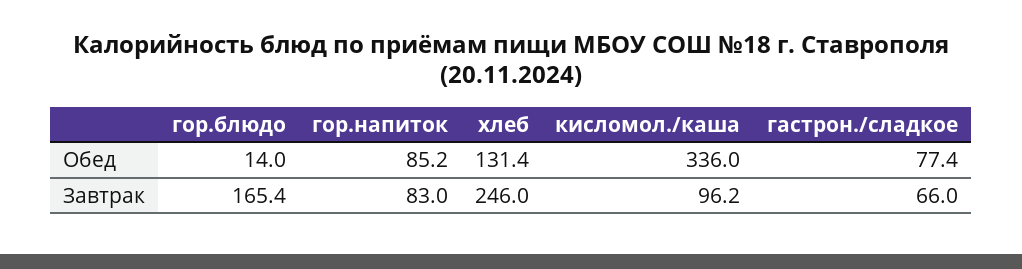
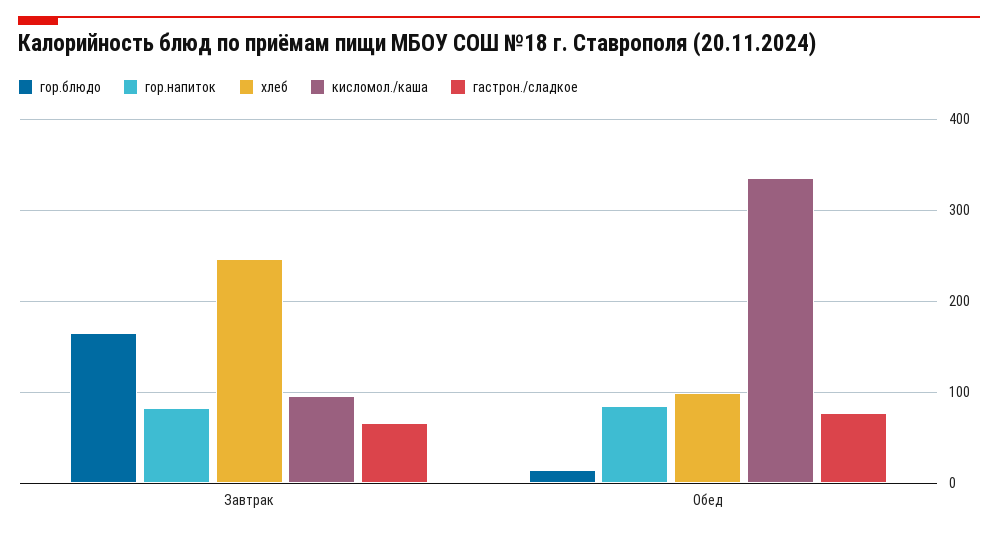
хлеб, Обед: 131.4 -> 100

